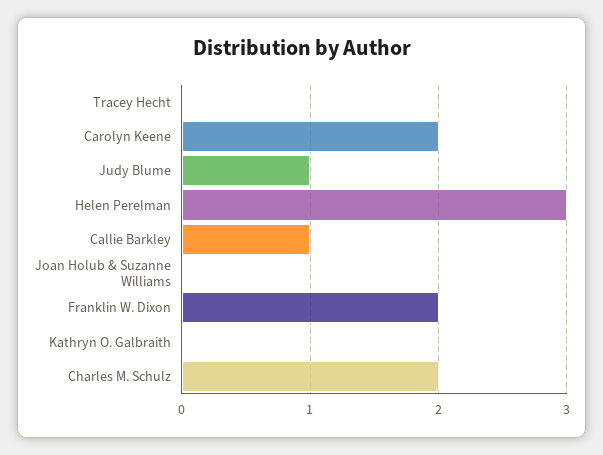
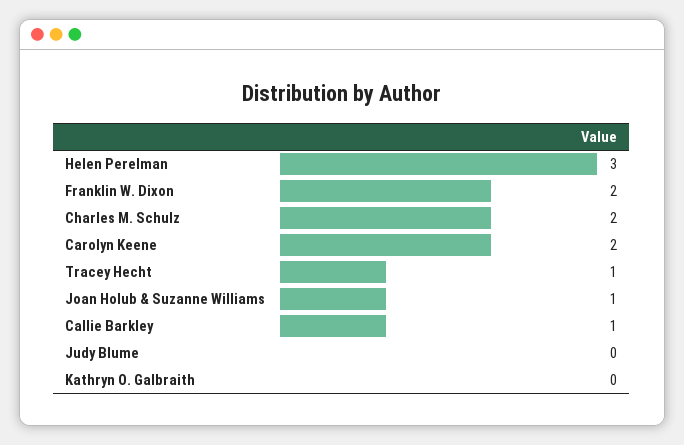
Tracey Hecht: 0 -> 1
Judy Blume: 1 -> 0
Joan Holub & Suzanne Williams: 0 -> 1

